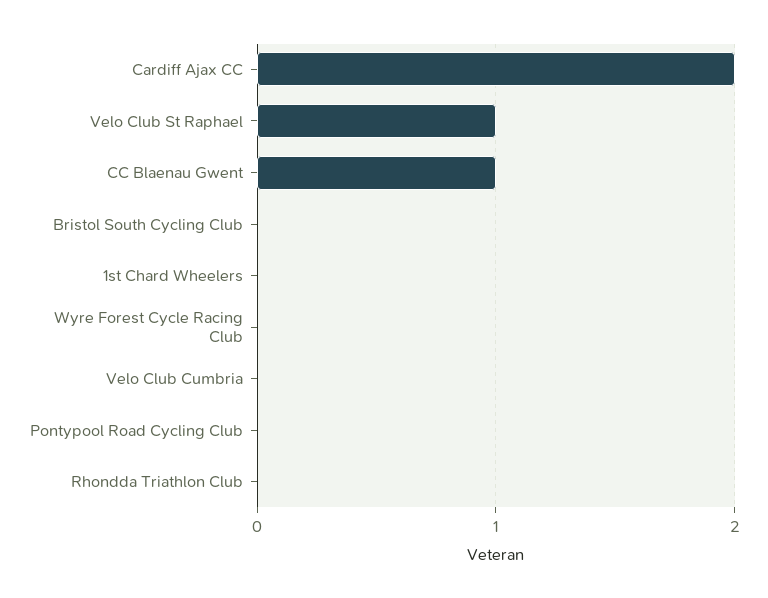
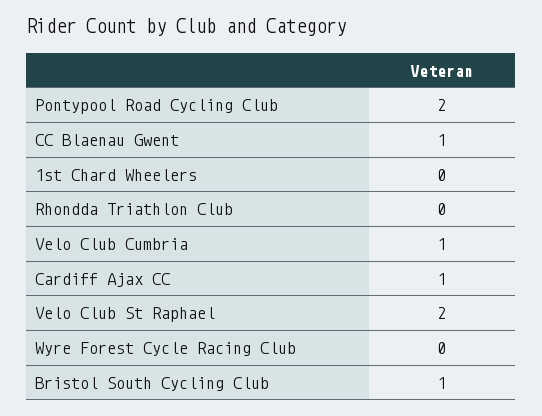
Cardiff Ajax CC: 2 -> 1
Velo Club St Raphael: 1 -> 2
Bristol South Cycling Club: 0 -> 1
Velo Club Cumbria: 0 -> 1
Pontypool Road Cycling Club: 0 -> 2

